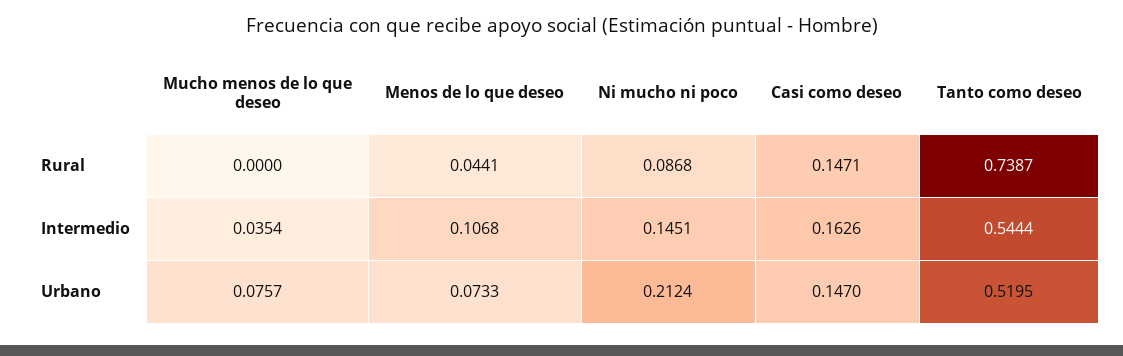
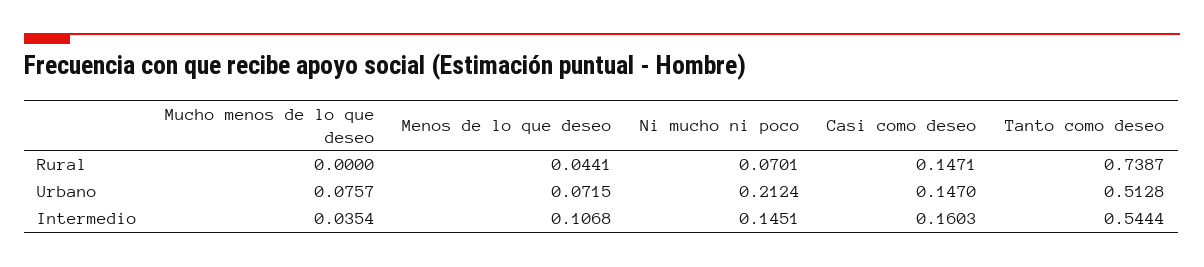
Ni mucho ni poco, Rural: 0.0868 -> 0.0701
Casi como deseo, Intermedio: 0.1626 -> 0.1603
Menos de lo que deseo, Urbano: 0.0733 -> 0.0715
Tanto como deseo, Urbano: 0.5195 -> 0.5128

